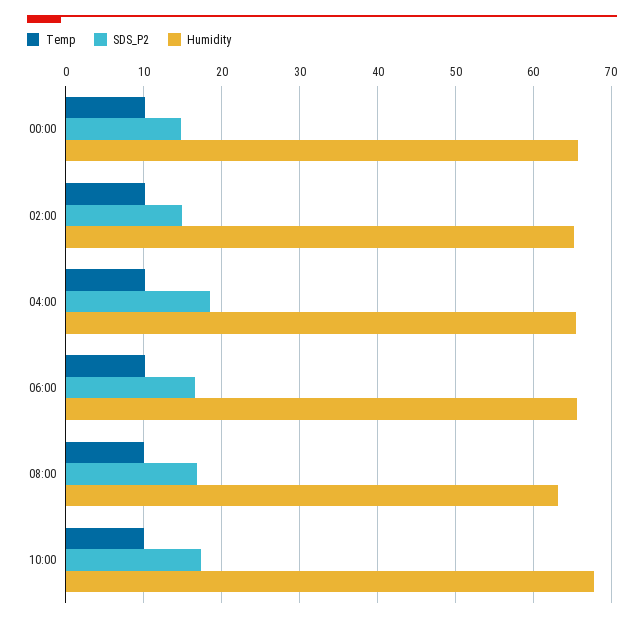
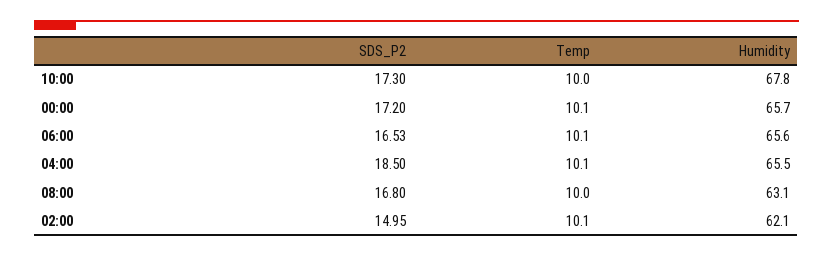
SDS_P2, 00:00: 15 -> 17.2
Humidity, 02:00: 65 -> 62.1

